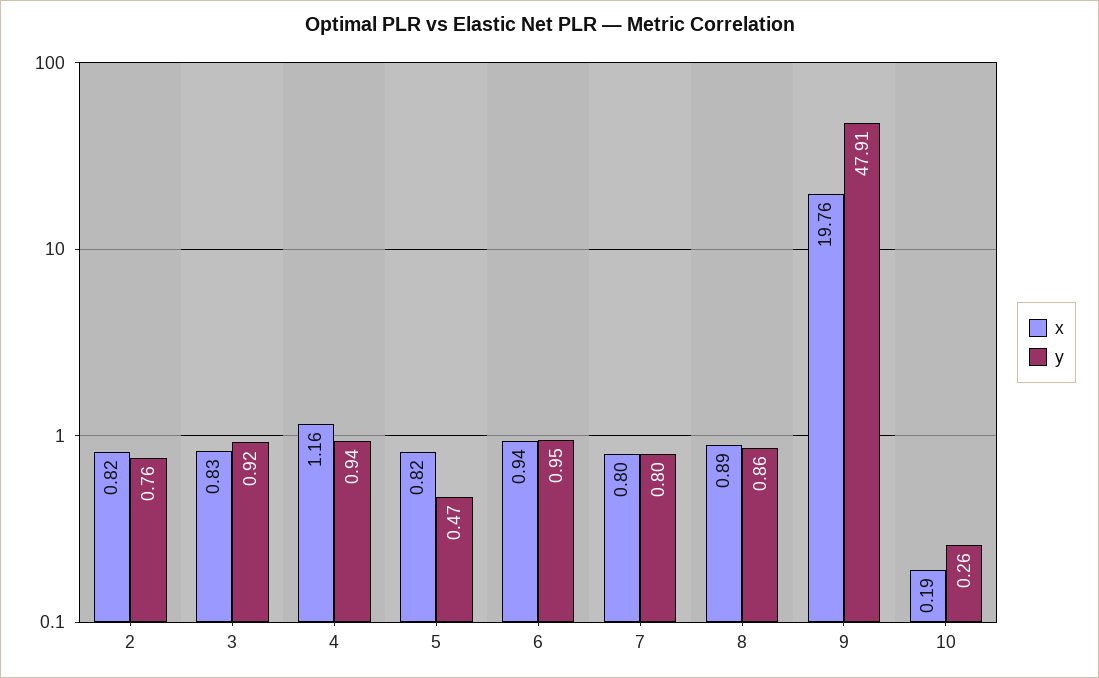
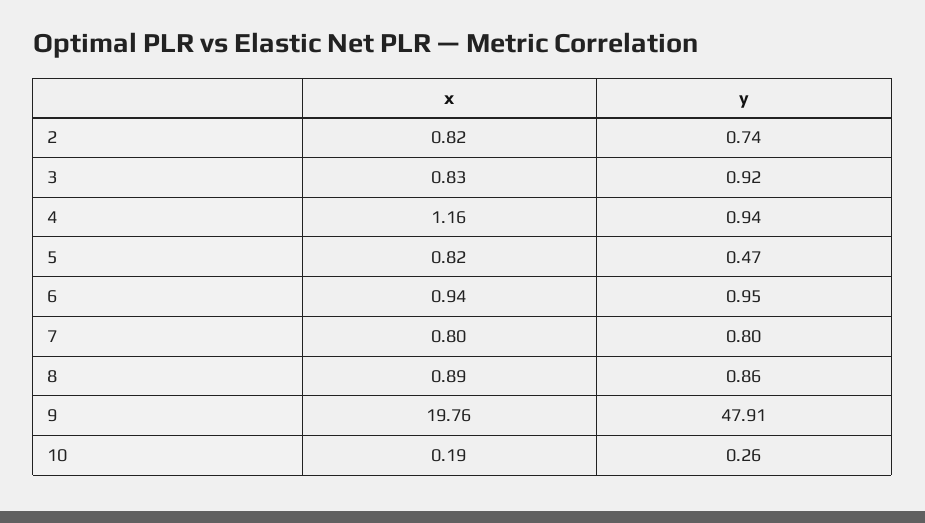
y, 2: 0.76 -> 0.74

